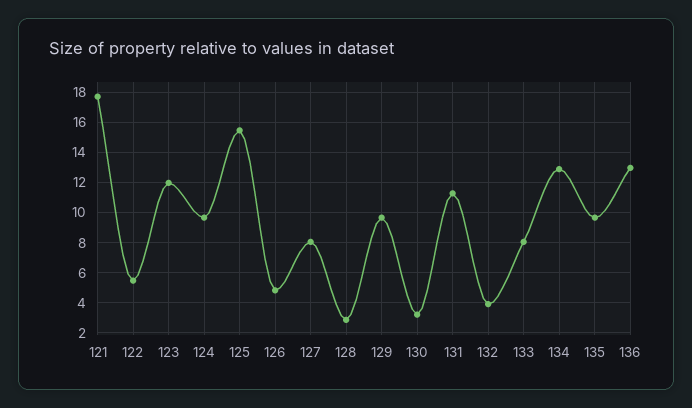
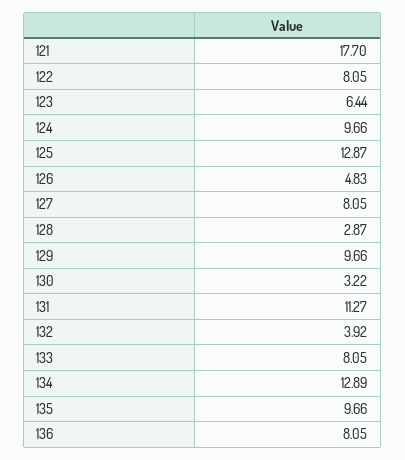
122: 5.5 -> 8.05
123: 12 -> 6.44
125: 15.5 -> 12.87
136: 13 -> 8.05

